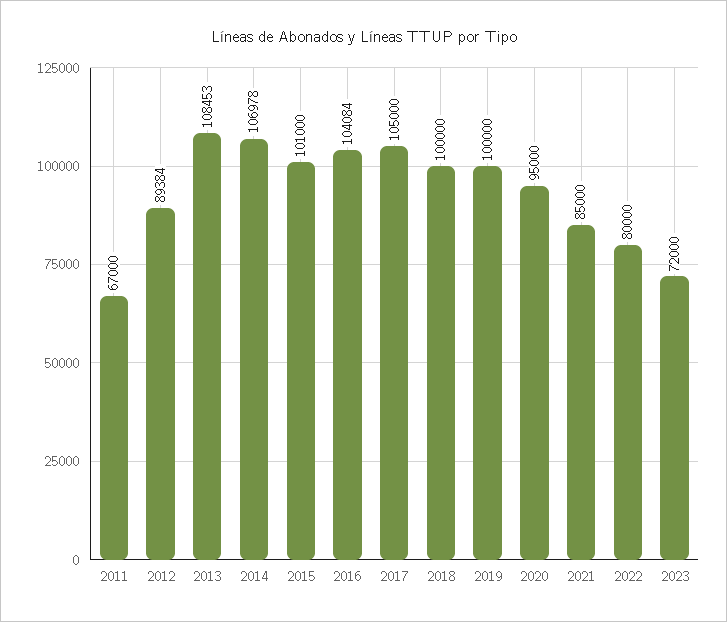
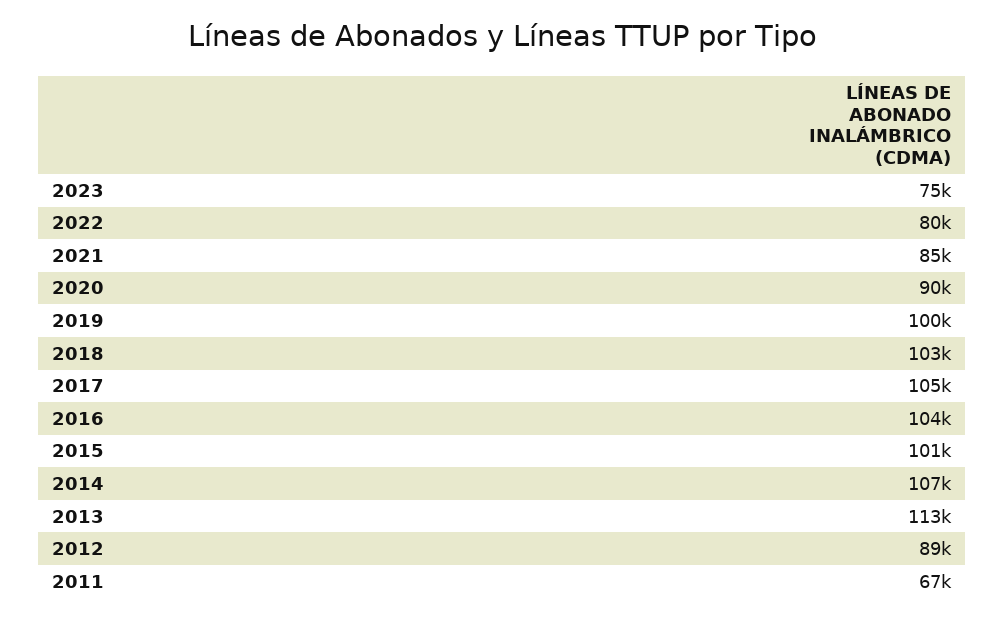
2013: 108453 -> 113000
2018: 100000 -> 103000
2020: 95000 -> 90000
2023: 72000 -> 75000

